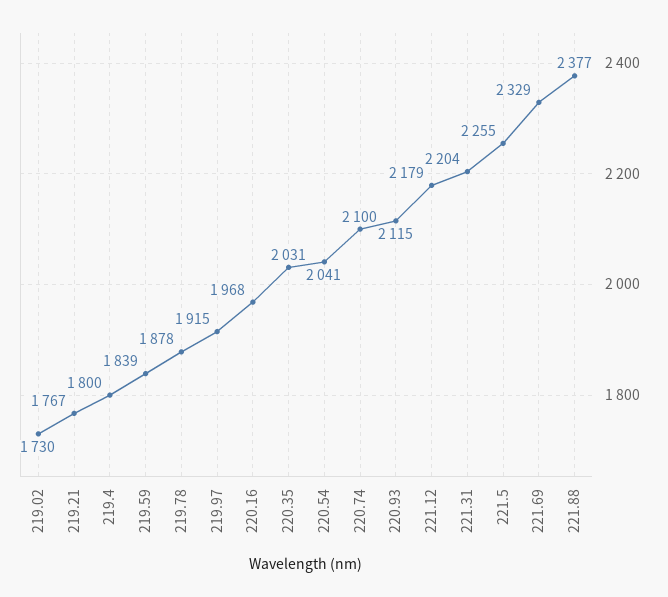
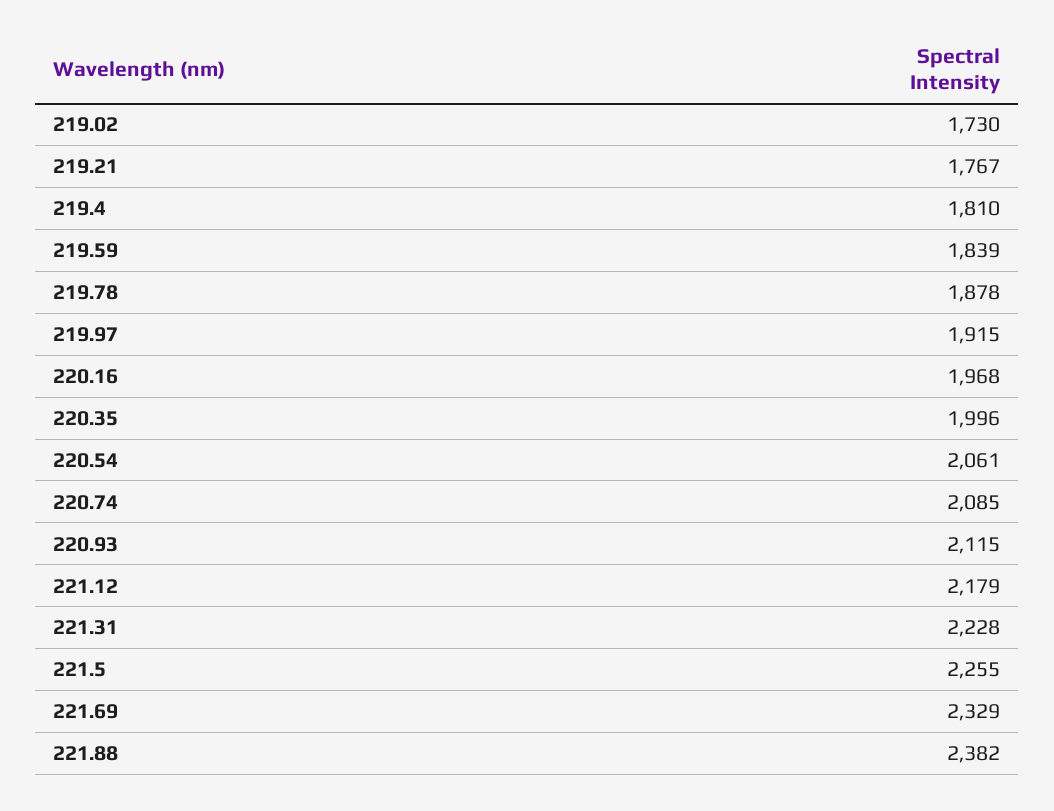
219.4: 1800 -> 1810
220.35: 2031 -> 1996
220.54: 2041 -> 2061
220.74: 2100 -> 2085
221.31: 2204 -> 2228
221.88: 2377 -> 2382

